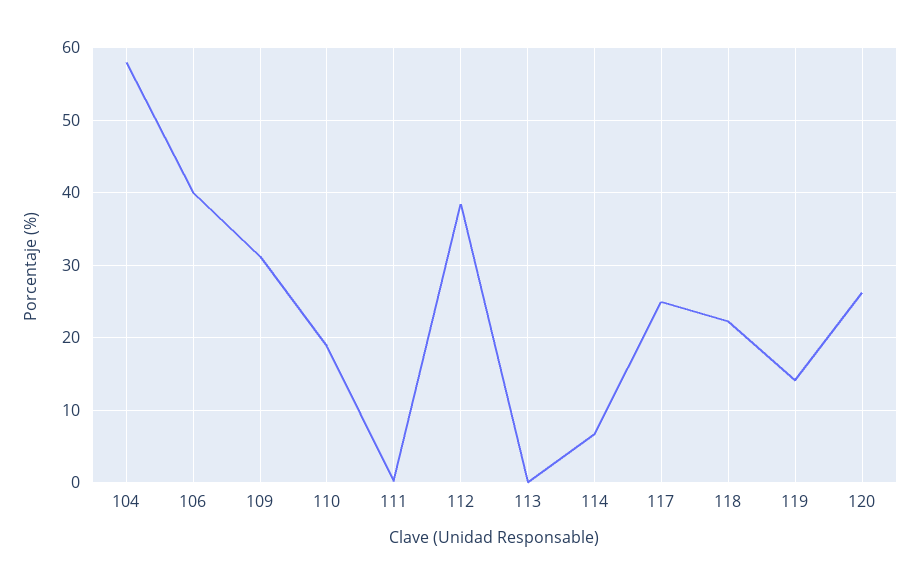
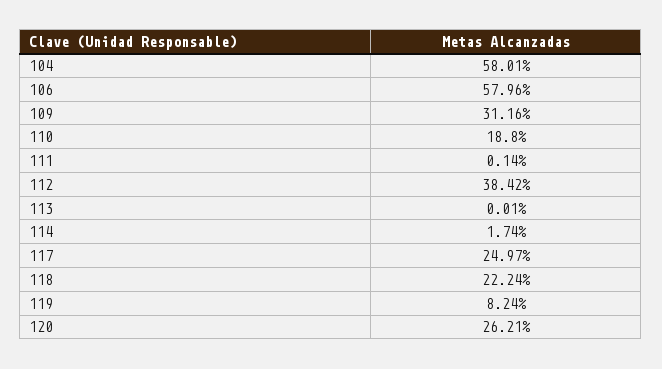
106: 40 -> 57.96
114: 7 -> 1.74
119: 14 -> 8.24

